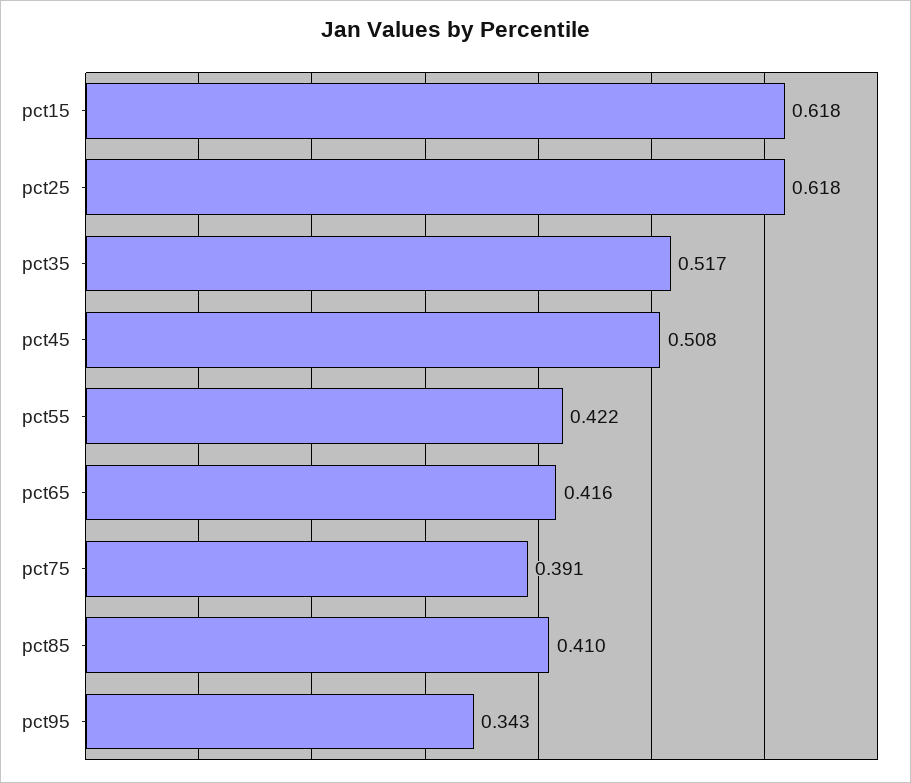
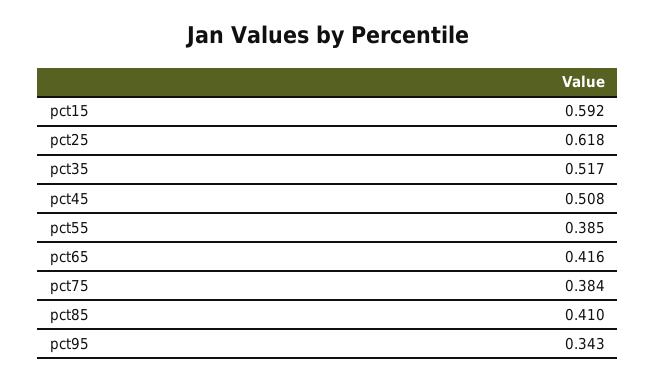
pct15: 0.618 -> 0.592
pct55: 0.422 -> 0.385
pct75: 0.391 -> 0.384

